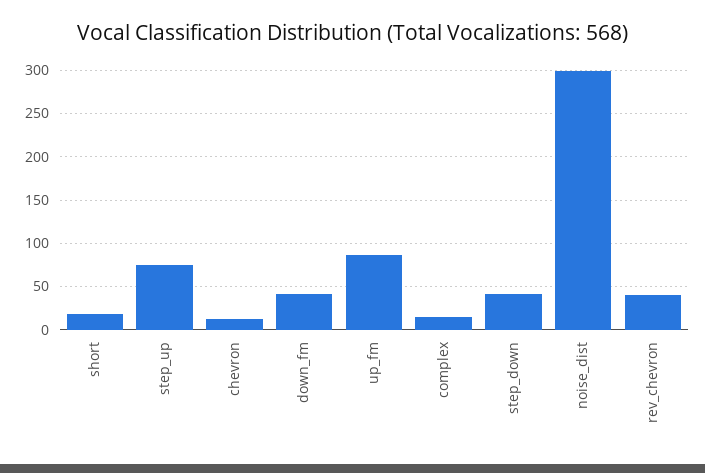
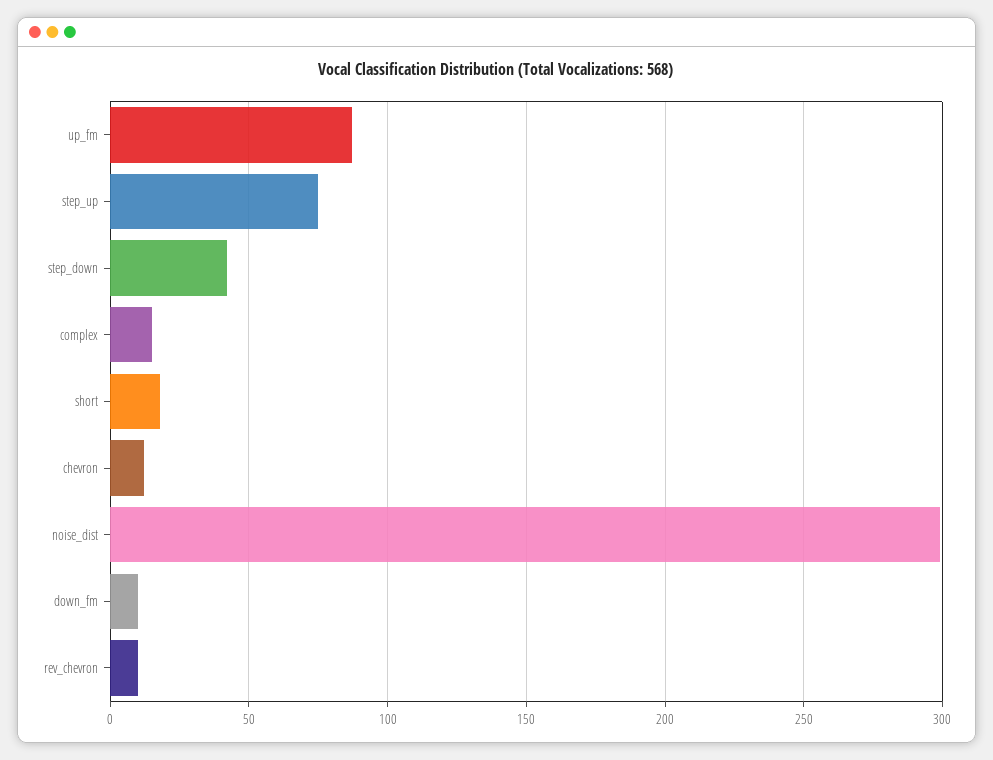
down_fm: 40 -> 10
rev_chevron: 40 -> 10

